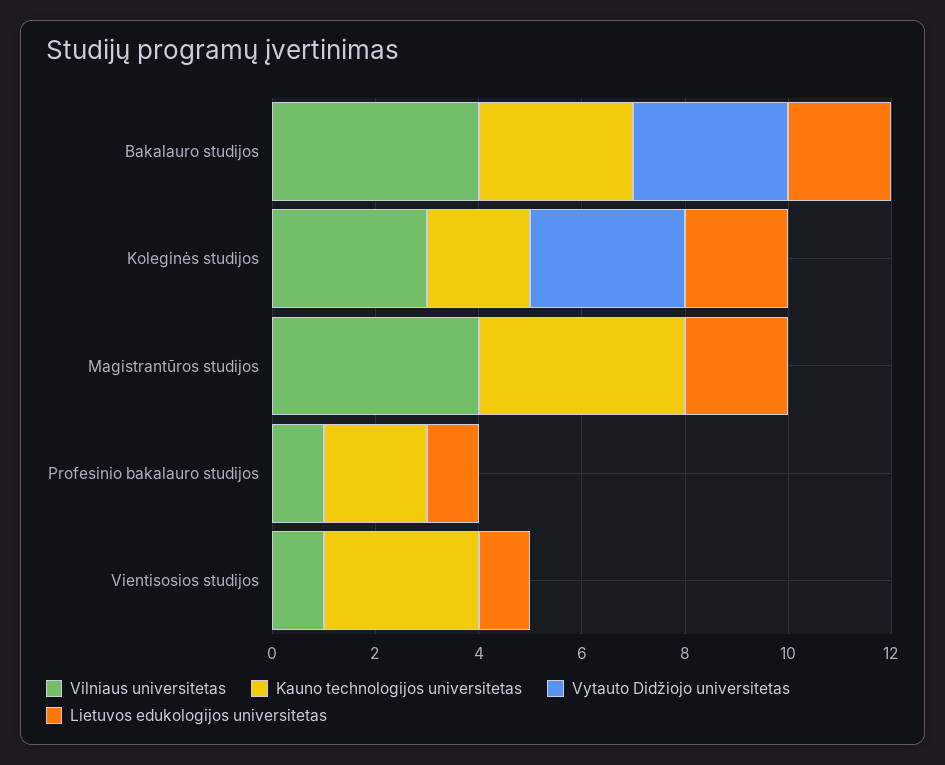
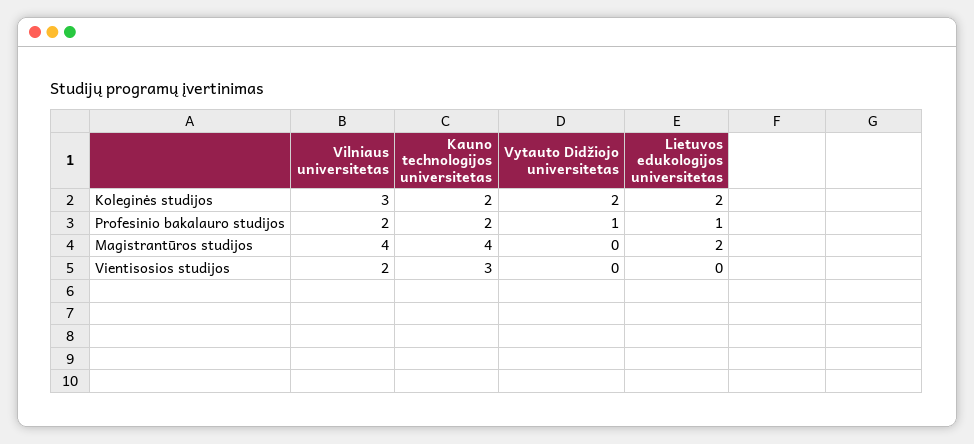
Vilniaus universitetas, Bakalauro studijos: 4 -> none
Kauno technologijos universitetas, Bakalauro studijos: 3 -> none
Vytauto Didžiojo universitetas, Bakalauro studijos: 3 -> none
Lietuvos edukologijos universitetas, Bakalauro studijos: 2 -> none
Vytauto Didžiojo universitetas, Koleginės studijos: 3 -> 2
Vilniaus universitetas, Profesinio bakalauro studijos: 1 -> 2
Vytauto Didžiojo universitetas, Profesinio bakalauro studijos: 0 -> 1
Vilniaus universitetas, Vientisosios studijos: 1 -> 2
Lietuvos edukologijos universitetas, Vientisosios studijos: 1 -> 0

